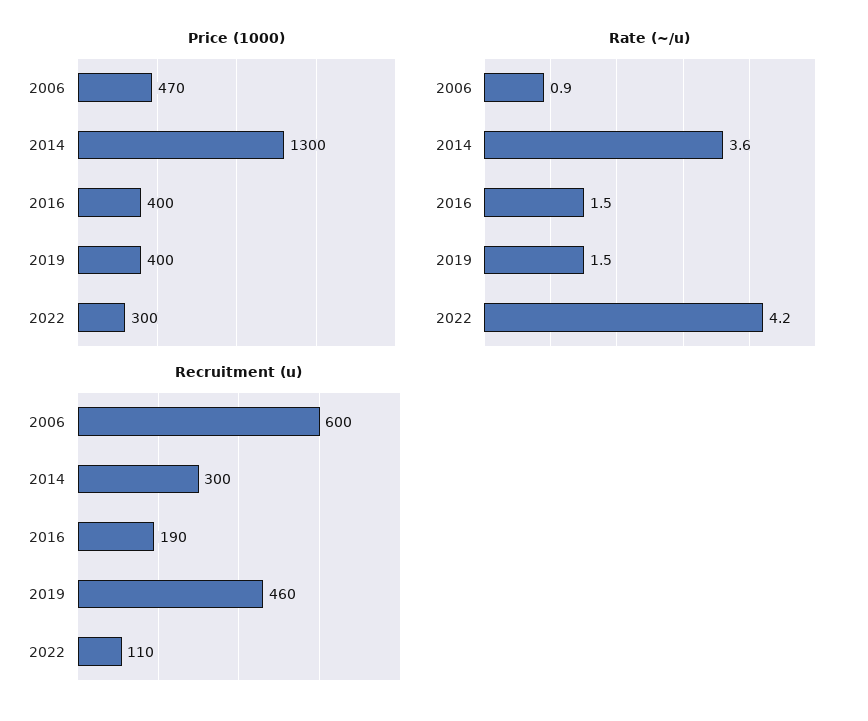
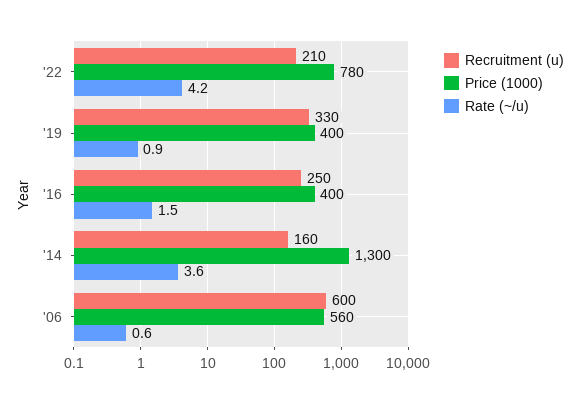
Price (1000), 2006: 470 -> 560
Price (1000), 2022: 300 -> 780
Rate (~/u), 2006: 0.9 -> 0.6
Rate (~/u), 2019: 1.5 -> 0.9
Recruitment (u), 2014: 300 -> 160
Recruitment (u), 2016: 190 -> 250
Recruitment (u), 2019: 460 -> 330
Recruitment (u), 2022: 110 -> 210

